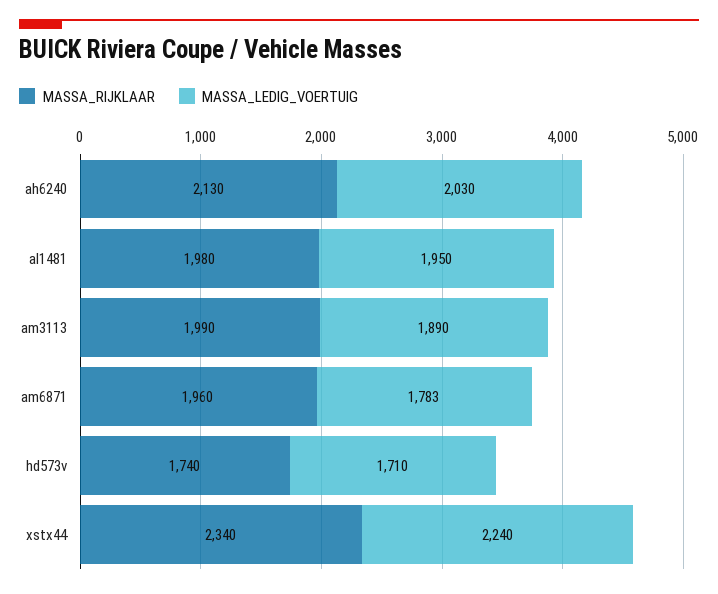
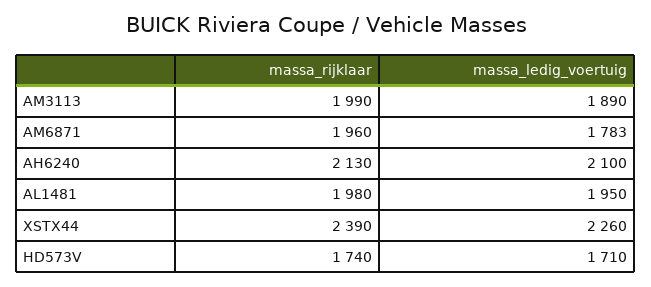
MASSA_LEDIG_VOERTUIG, ah6240: 2030 -> 2100
MASSA_RIJKLAAR, xstx44: 2340 -> 2390
MASSA_LEDIG_VOERTUIG, xstx44: 2240 -> 2260

